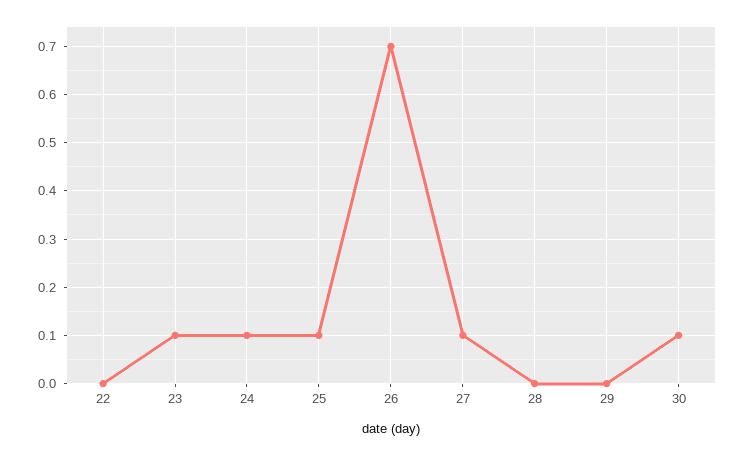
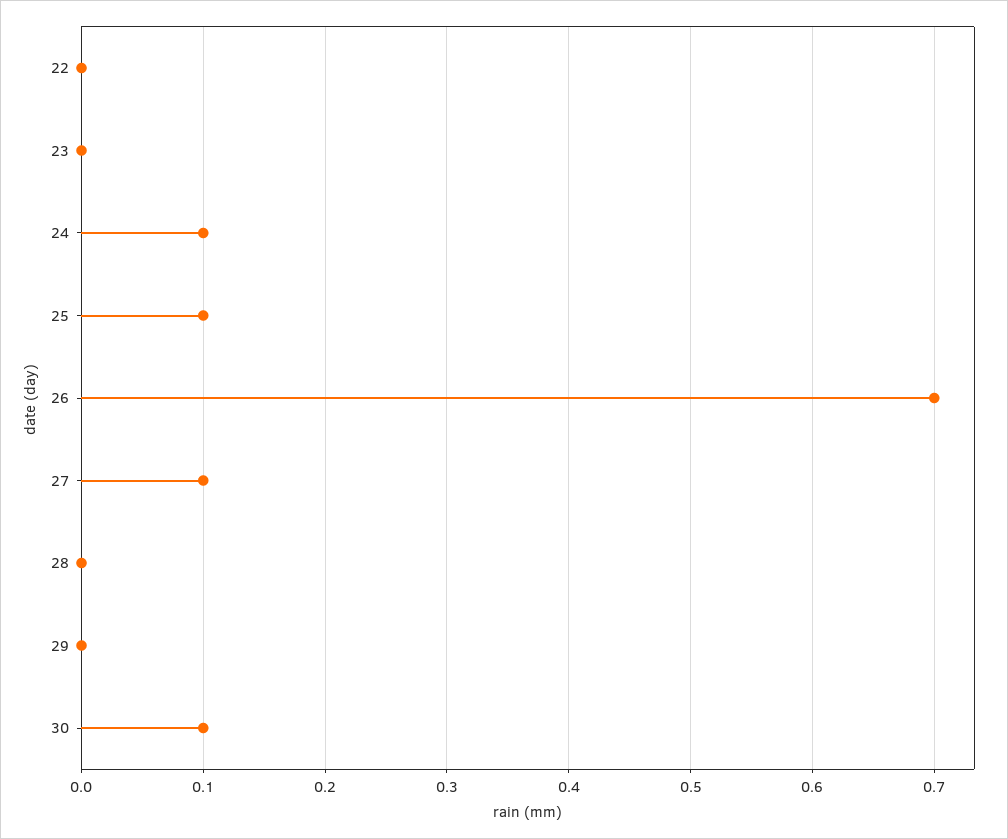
23: 0.1 -> 0

